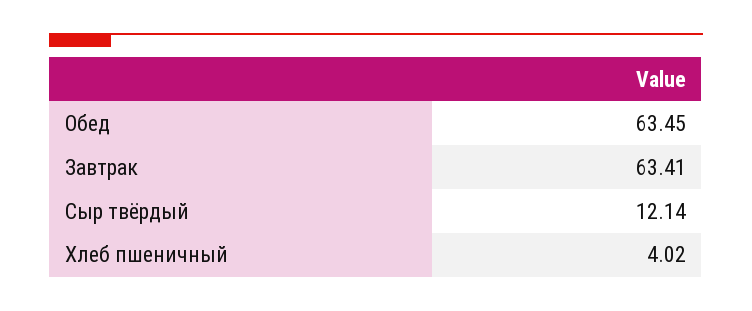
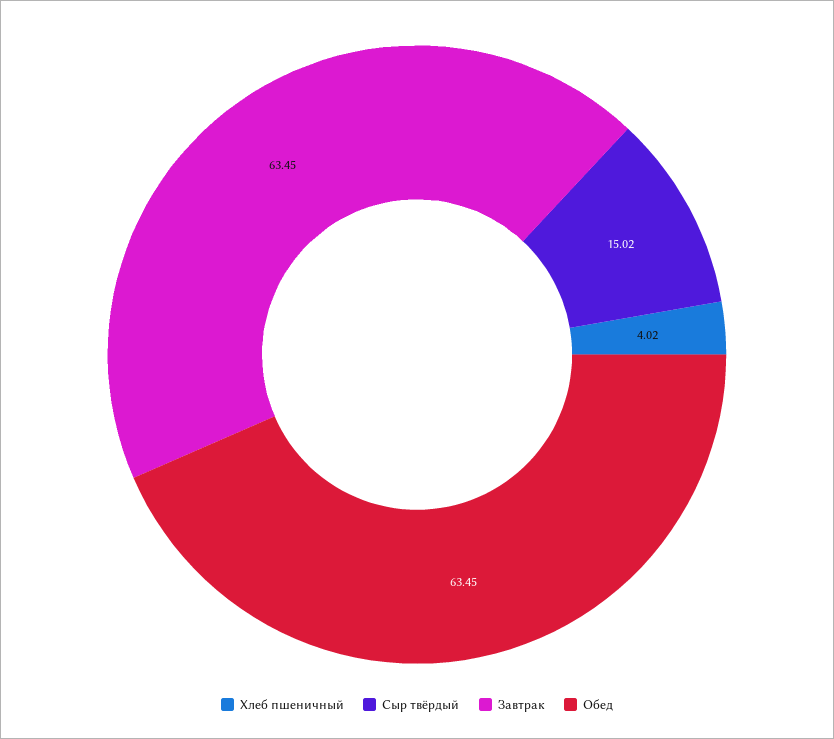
Завтрак: 63.41 -> 63.45
Сыр твёрдый: 12.14 -> 15.02

